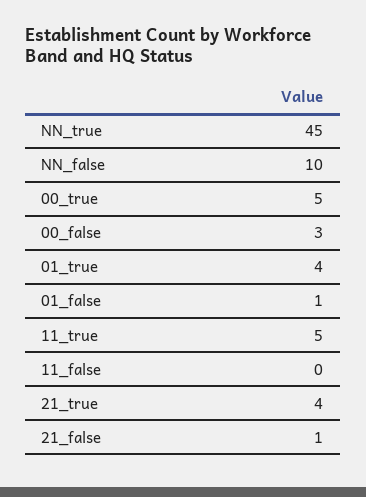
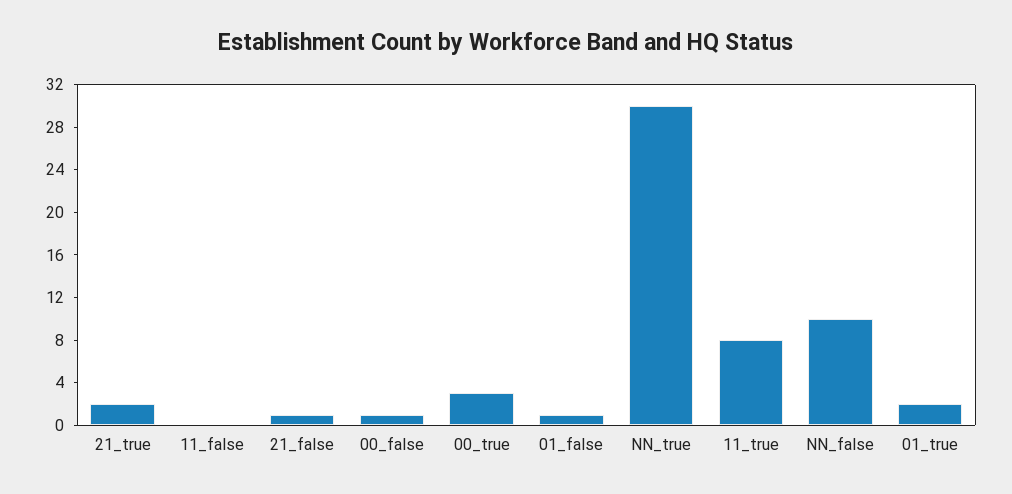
NN_true: 45 -> 30
00_true: 5 -> 3
00_false: 3 -> 1
01_true: 4 -> 2
11_true: 5 -> 8
21_true: 4 -> 2

